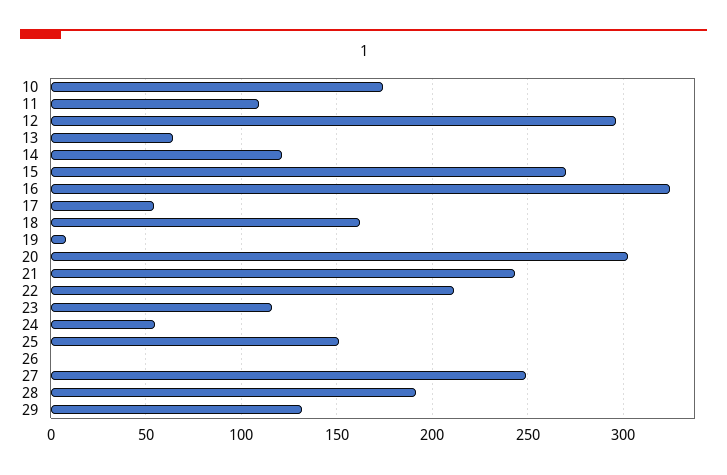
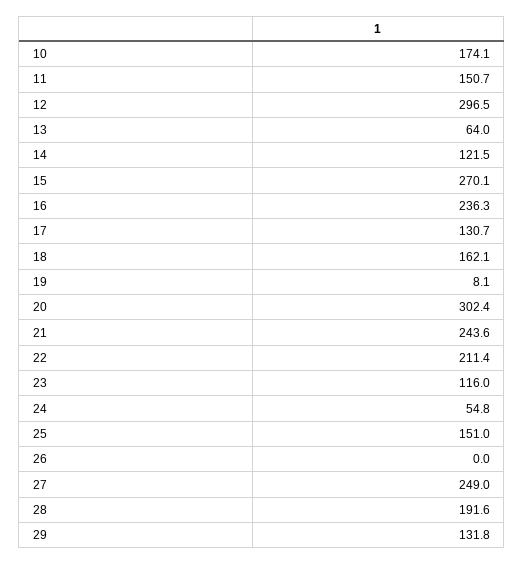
11: 110 -> 150.7
16: 325 -> 236.3
17: 55 -> 130.7

